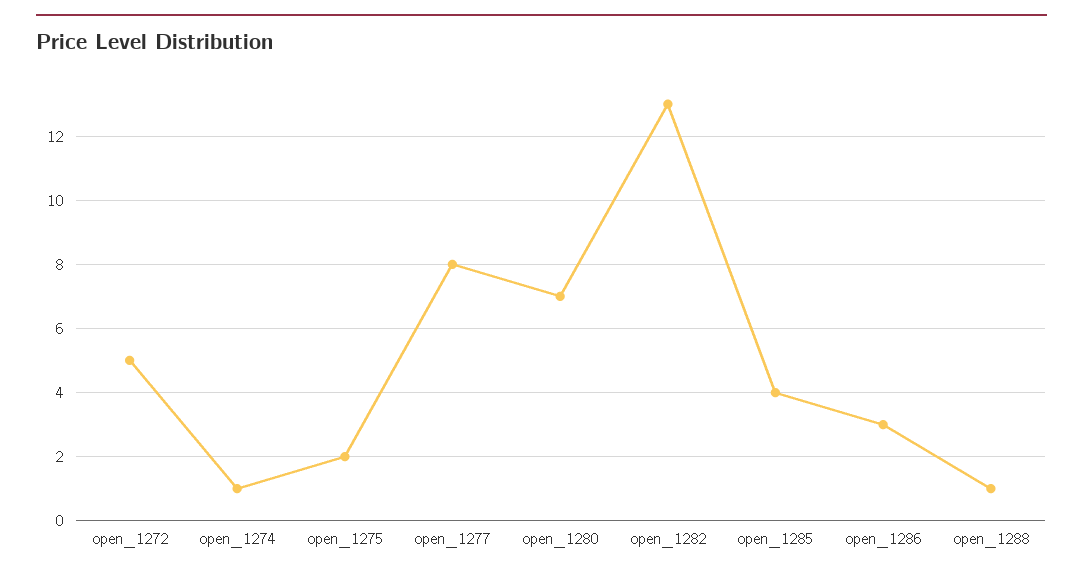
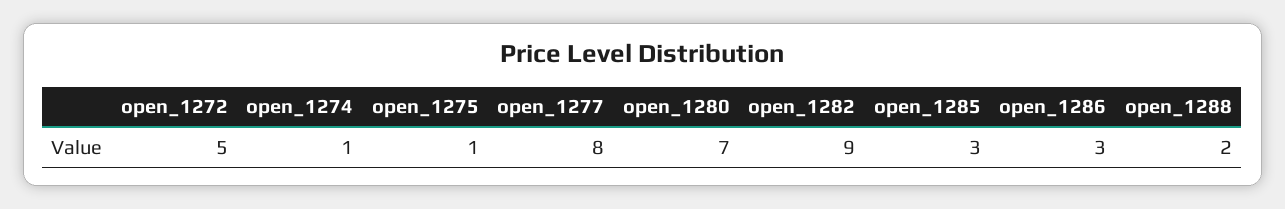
open_1275: 2 -> 1
open_1282: 13 -> 9
open_1285: 4 -> 3
open_1288: 1 -> 2

